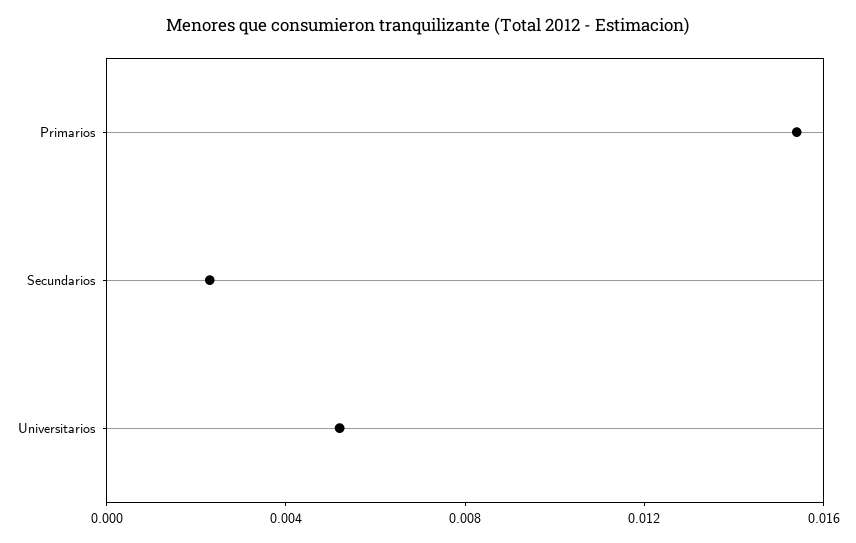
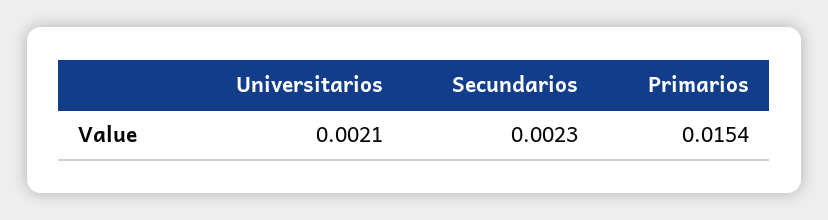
Universitarios: 0.005 -> 0.0021

